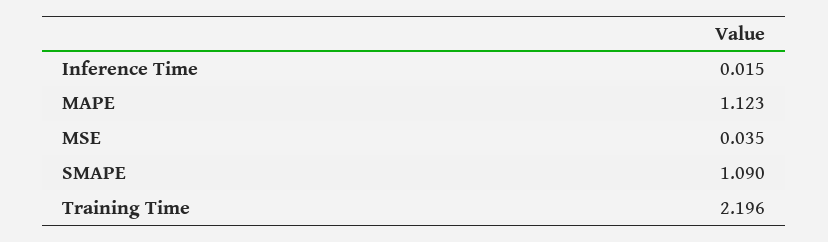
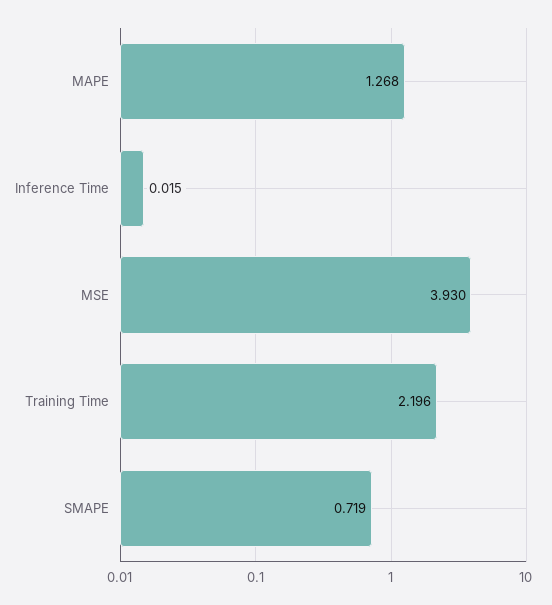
MAPE: 1.123 -> 1.268
MSE: 0.035 -> 3.93
SMAPE: 1.09 -> 0.719

